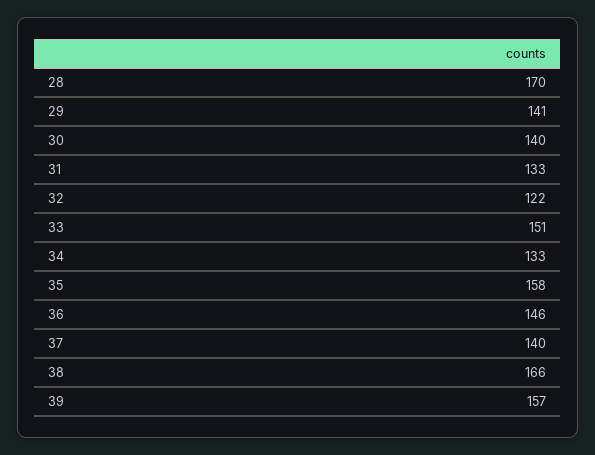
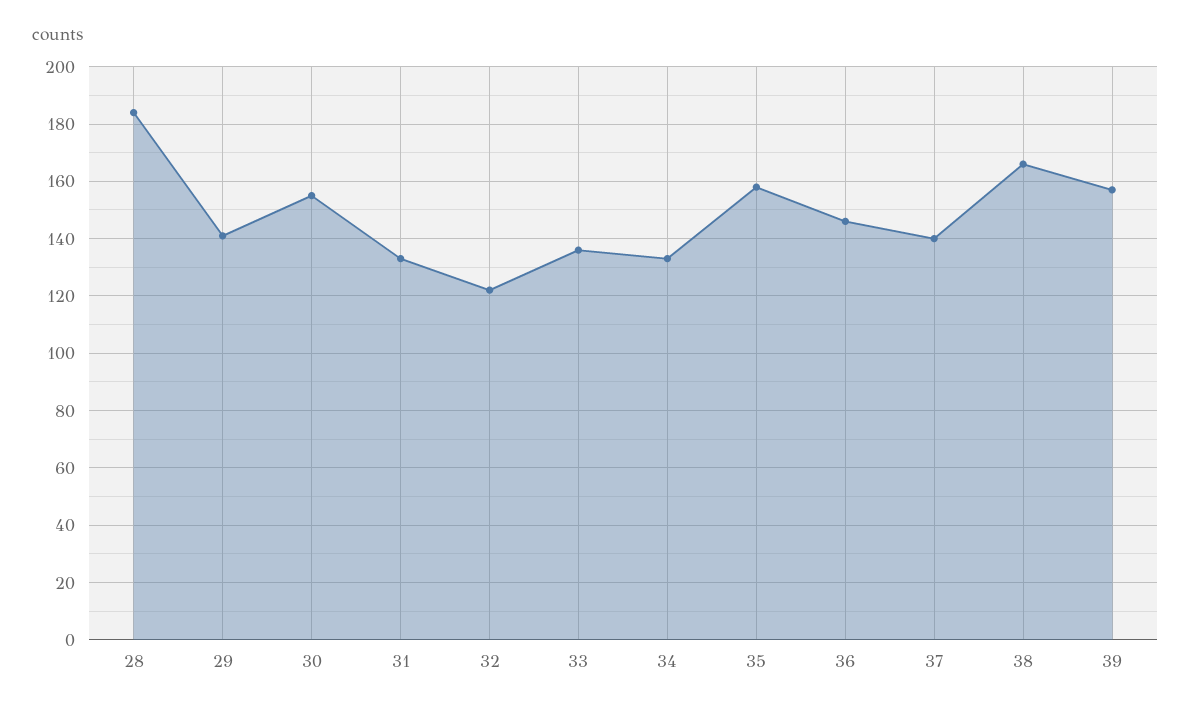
28: 170 -> 185
30: 140 -> 155
33: 151 -> 135

